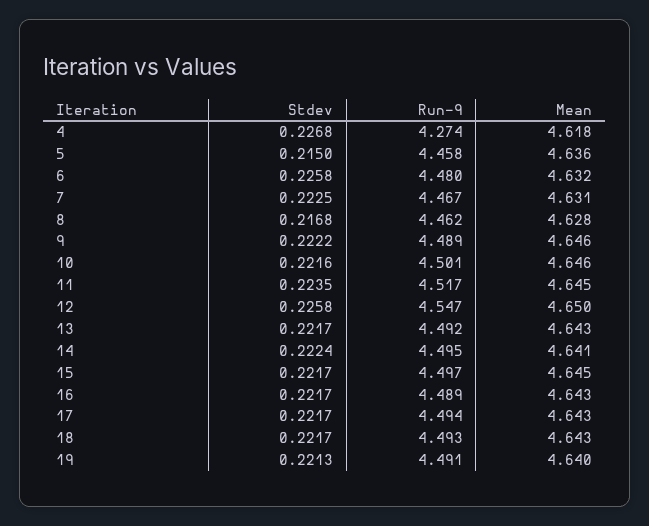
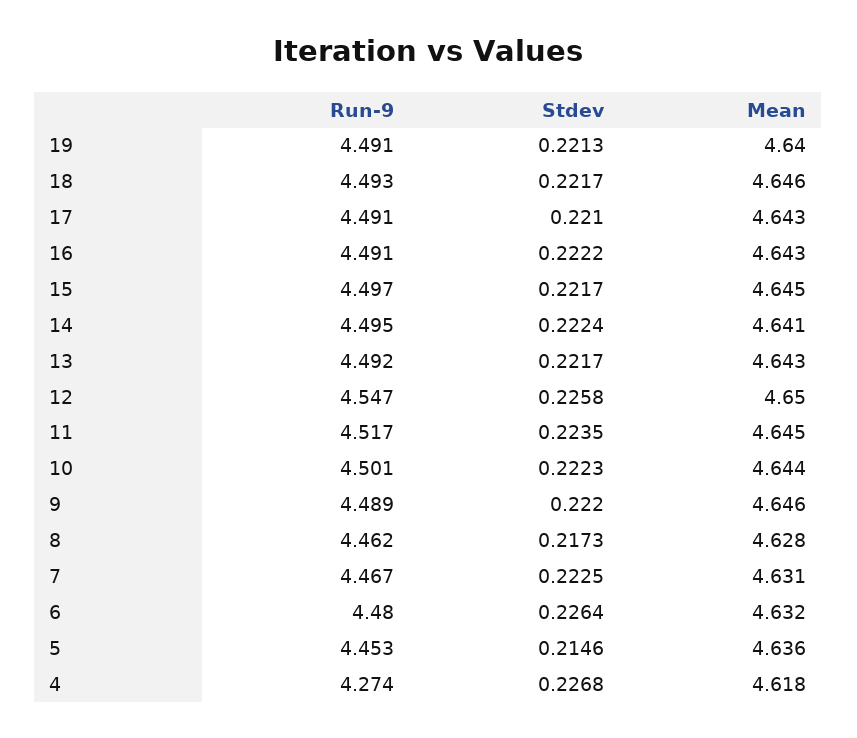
Stdev, 5: 0.215 -> 0.2146
Run-9, 5: 4.458 -> 4.453
Stdev, 6: 0.2258 -> 0.2264
Stdev, 8: 0.2168 -> 0.2173
Stdev, 9: 0.2222 -> 0.222
Stdev, 10: 0.2216 -> 0.2223
Mean, 10: 4.646 -> 4.644
Stdev, 16: 0.2217 -> 0.2222
Run-9, 16: 4.489 -> 4.491
Stdev, 17: 0.2217 -> 0.221
Run-9, 17: 4.494 -> 4.491
Mean, 18: 4.643 -> 4.646

